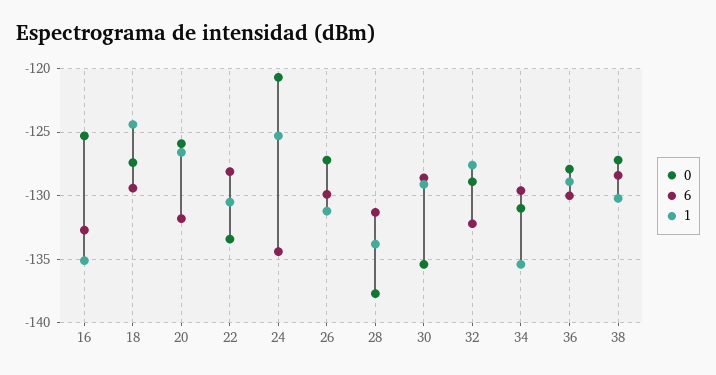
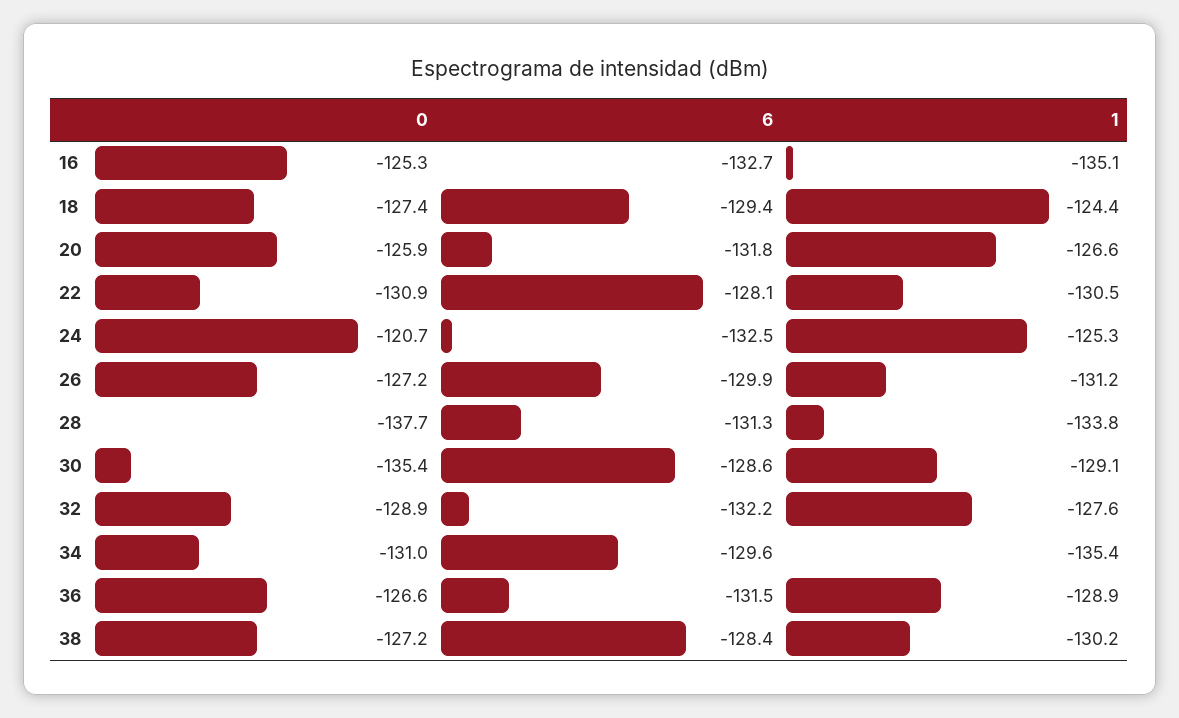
0, 22: -133.5 -> -130.9
6, 24: -134.5 -> -132.5
0, 36: -128 -> -126.6
6, 36: -130 -> -131.5

